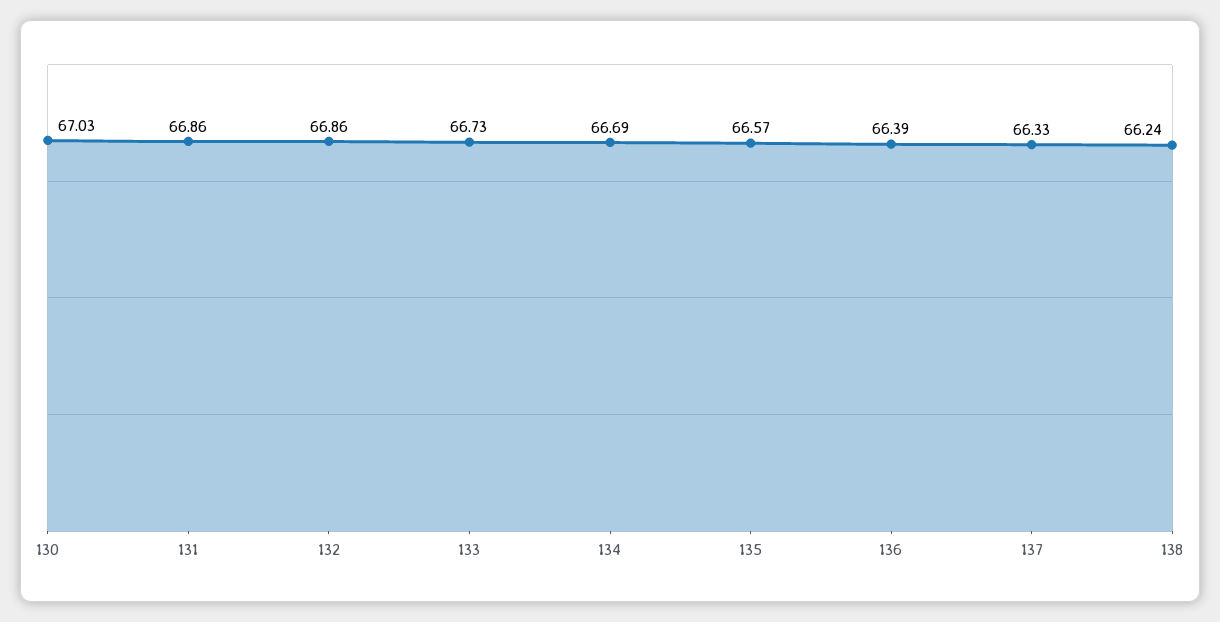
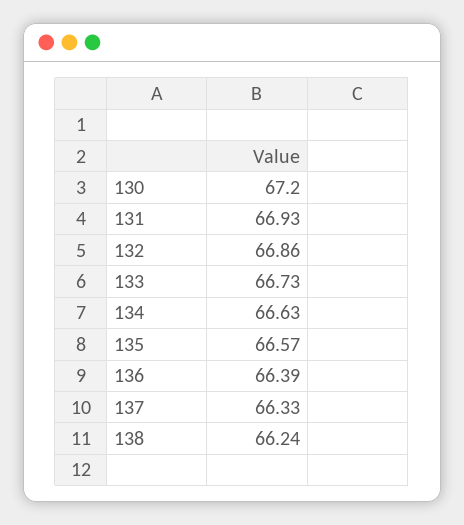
130: 67.03 -> 67.2
131: 66.86 -> 66.93
134: 66.69 -> 66.63

